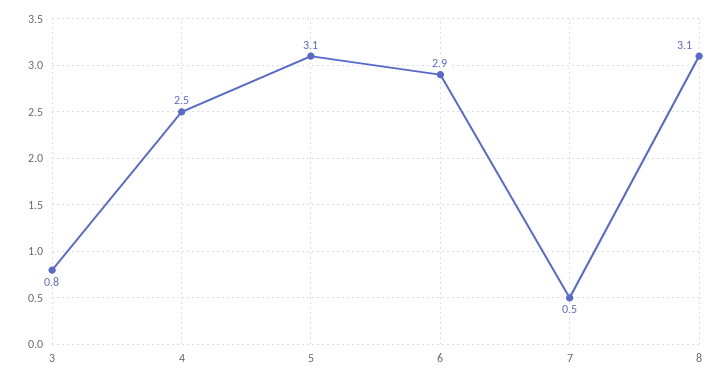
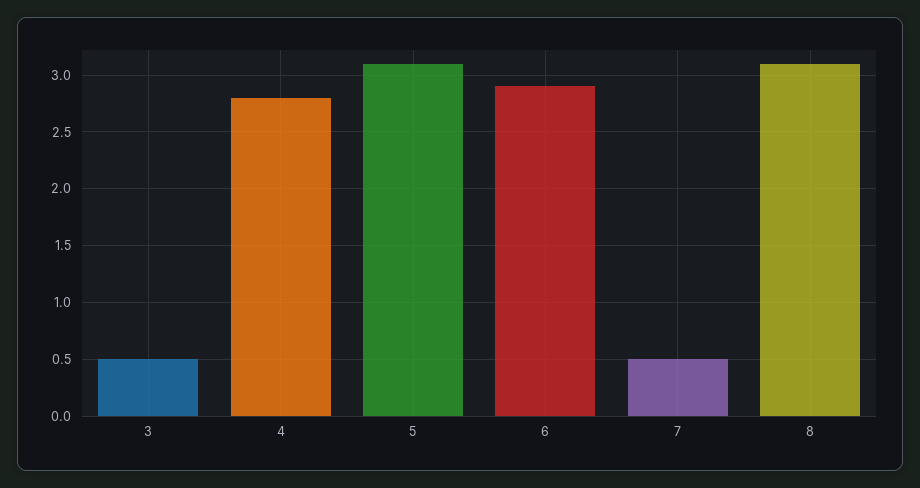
3: 0.8 -> 0.5
4: 2.5 -> 2.8

